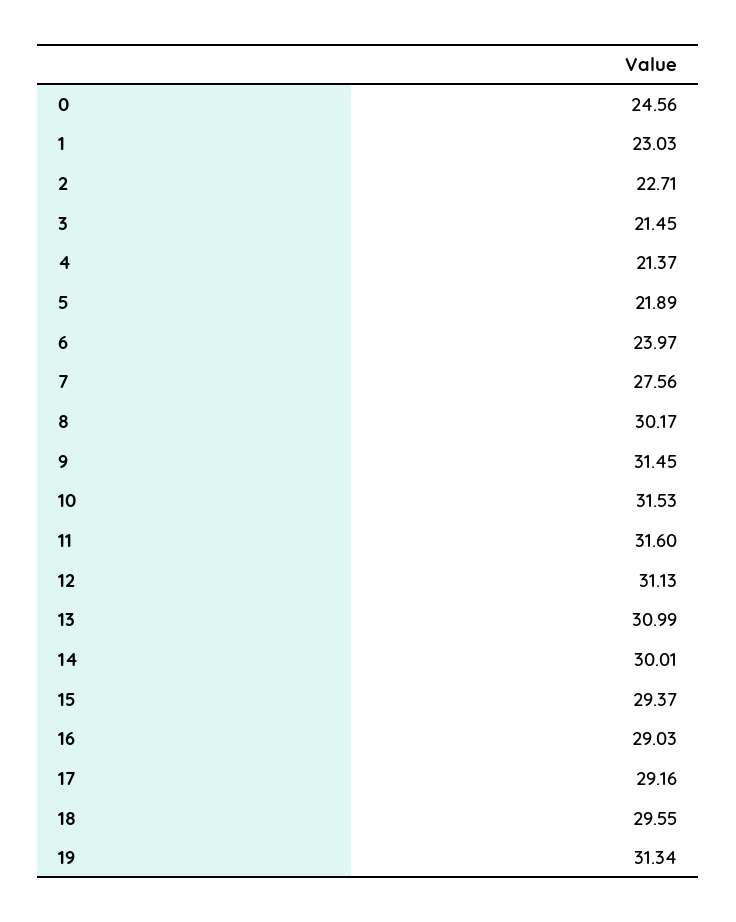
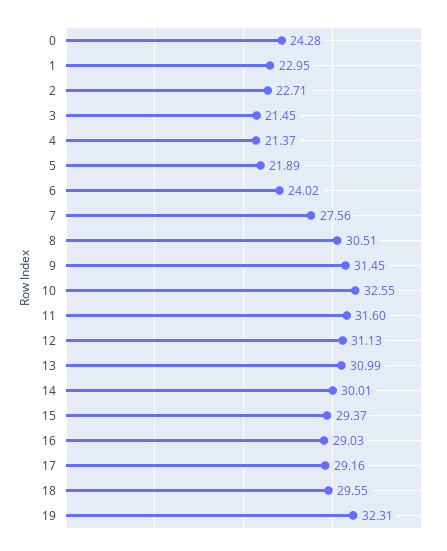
0: 24.56 -> 24.28
1: 23.03 -> 22.95
6: 23.97 -> 24.02
8: 30.17 -> 30.51
10: 31.53 -> 32.55
19: 31.34 -> 32.31

